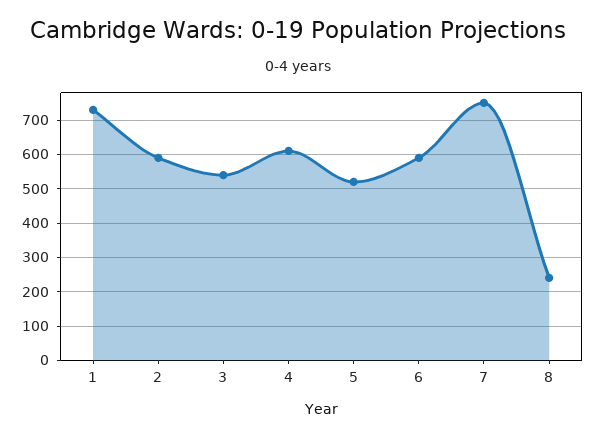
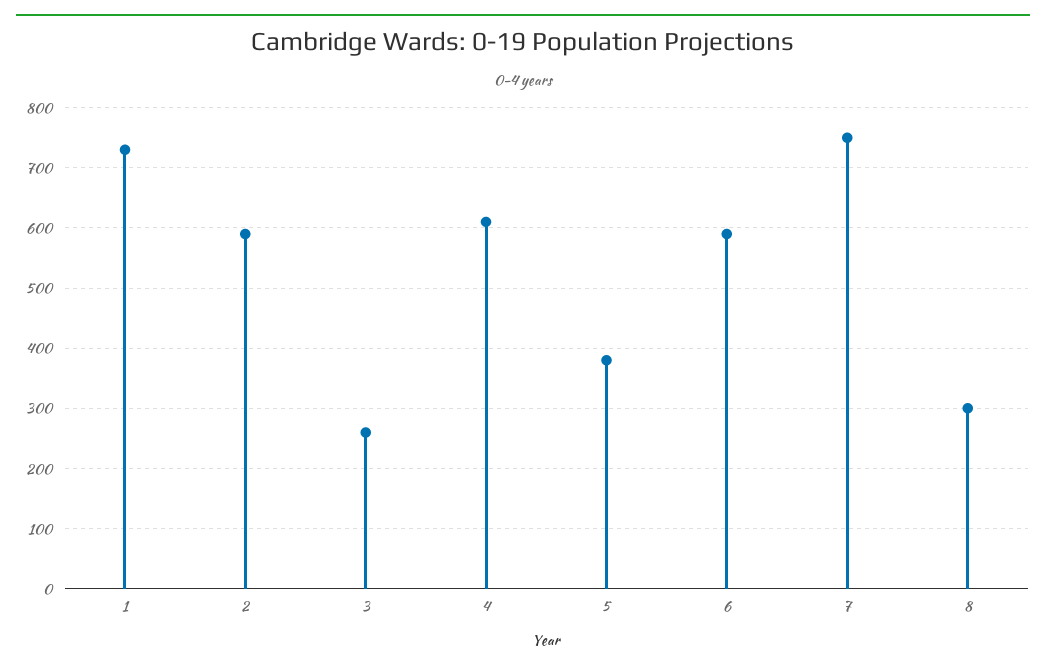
3: 540 -> 260
5: 520 -> 380
8: 240 -> 300

